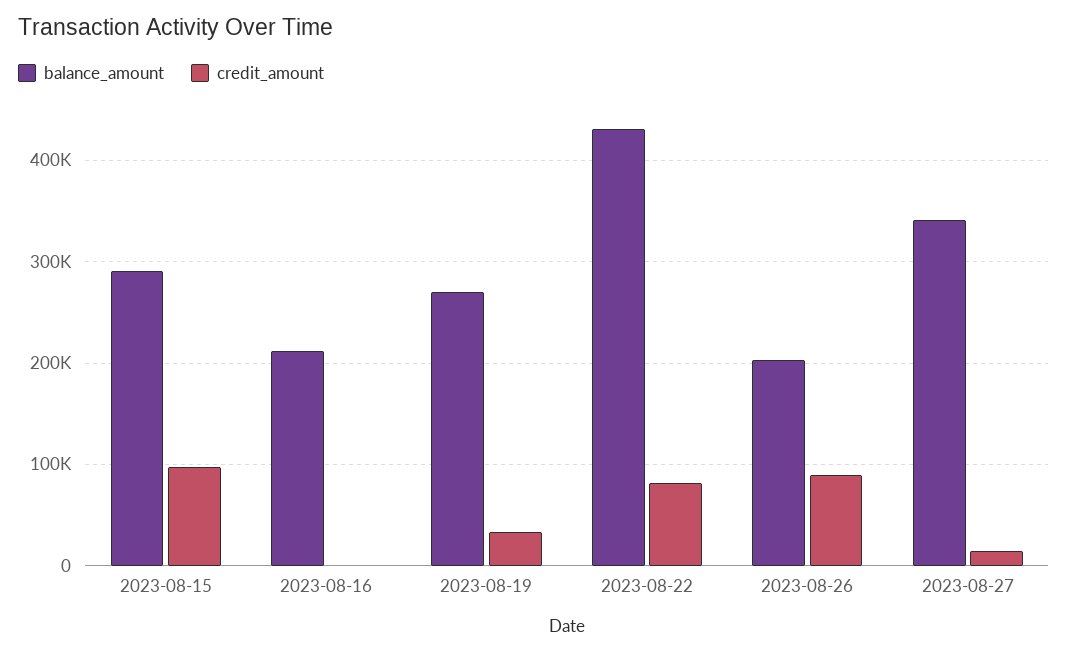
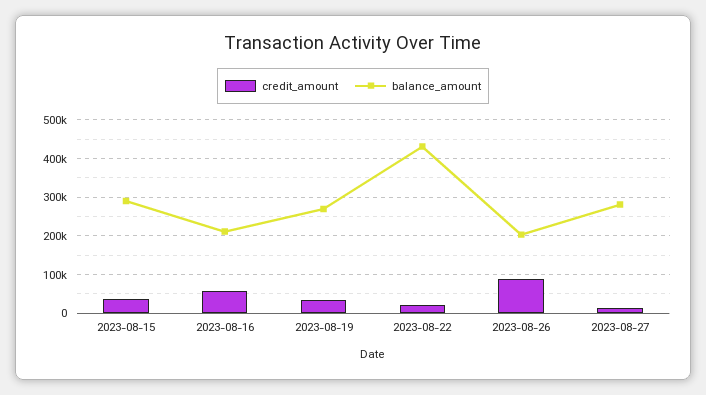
credit_amount, 2023-08-15: 100000 -> 40000
credit_amount, 2023-08-16: 0 -> 60000
credit_amount, 2023-08-22: 80000 -> 20000
balance_amount, 2023-08-27: 340000 -> 280000

